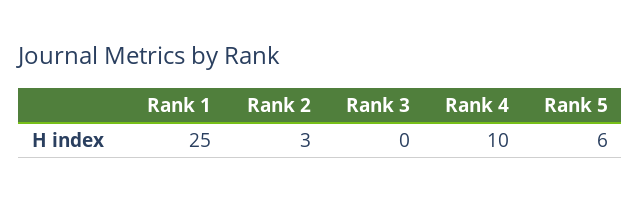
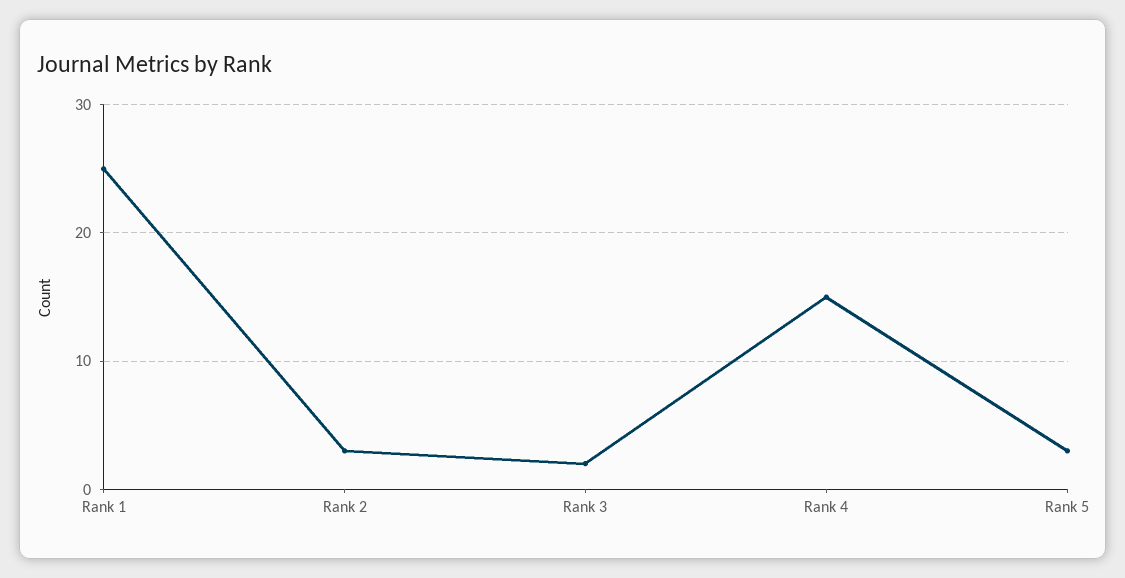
Rank 3: 0 -> 2
Rank 4: 10 -> 15
Rank 5: 6 -> 3

